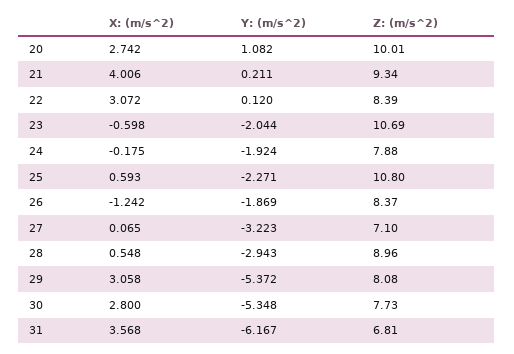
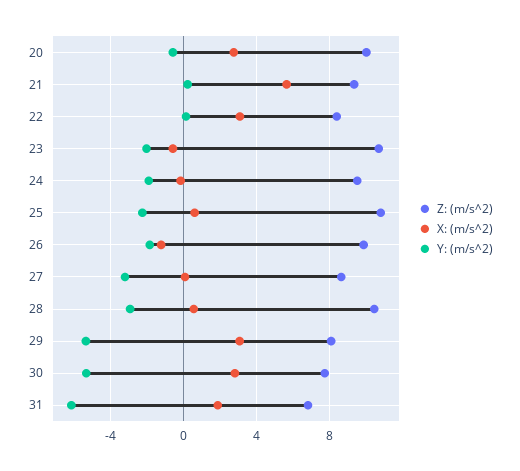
Y: (m/s^2), 20: 1.082 -> -0.5
X: (m/s^2), 21: 4.006 -> 5.5
Z: (m/s^2), 24: 7.88 -> 9.5
Z: (m/s^2), 26: 8.37 -> 10
Z: (m/s^2), 27: 7.1 -> 8.5
Z: (m/s^2), 28: 8.96 -> 10.5
X: (m/s^2), 31: 3.568 -> 2

